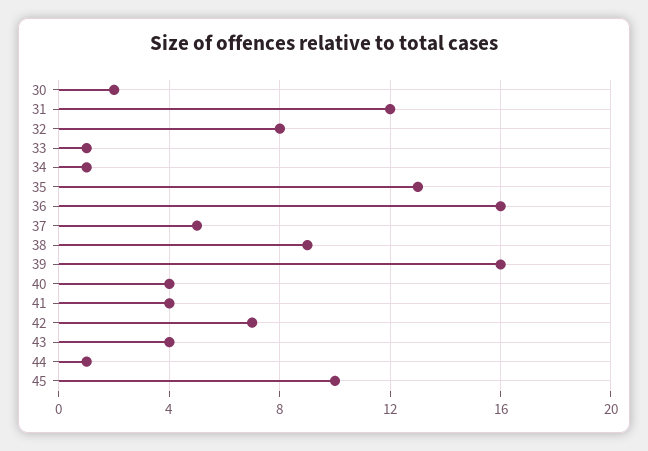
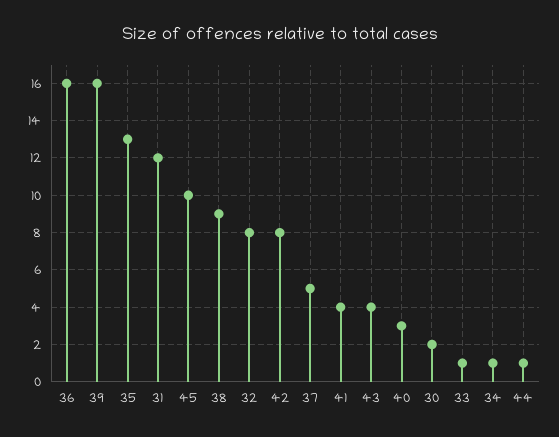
40: 4 -> 3
42: 7 -> 8

